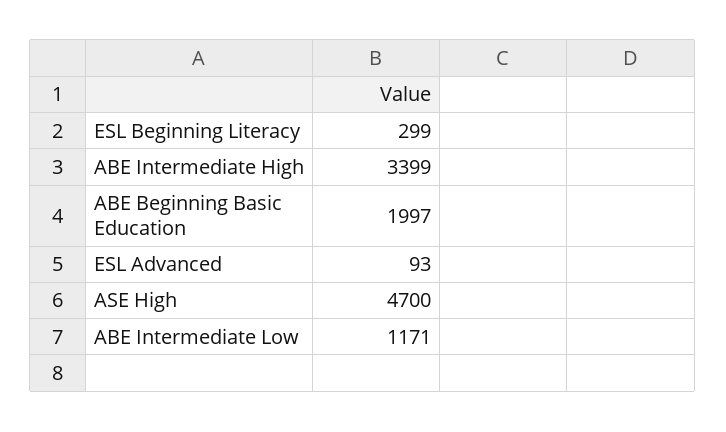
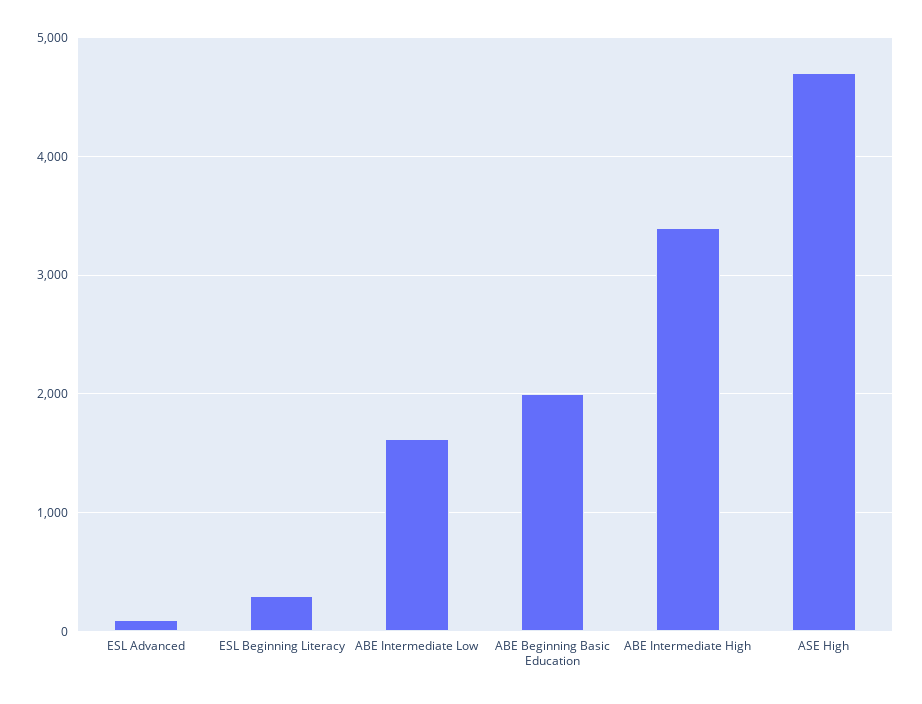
ABE Intermediate Low: 1171 -> 1600

